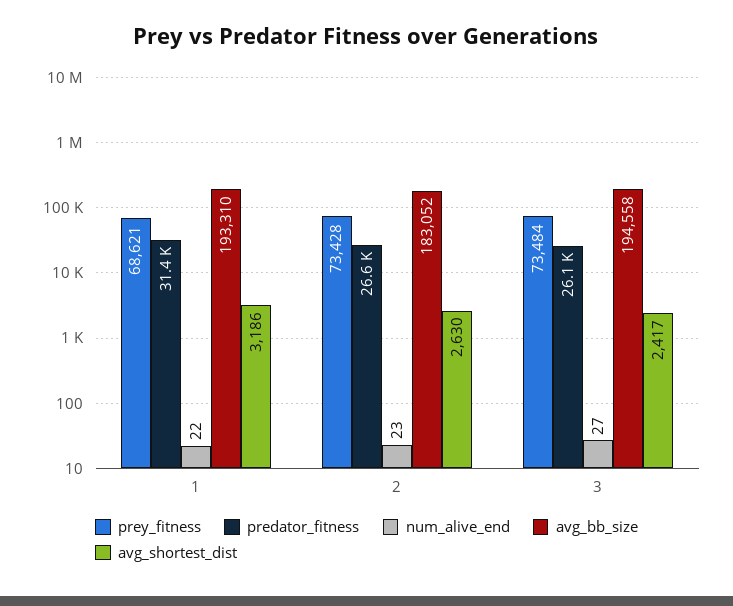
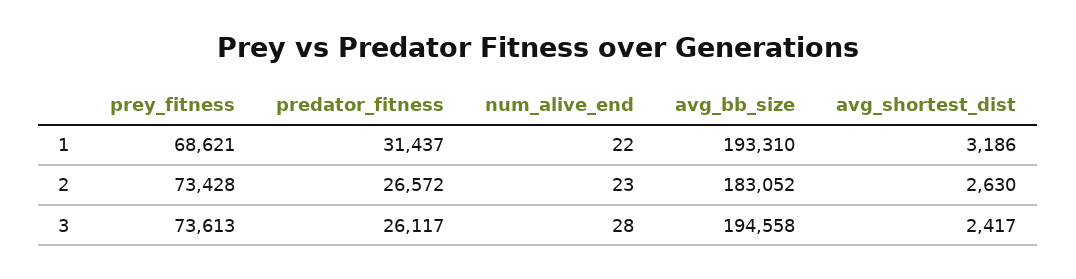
prey_fitness, 3: 73484 -> 73613
num_alive_end, 3: 27 -> 28

